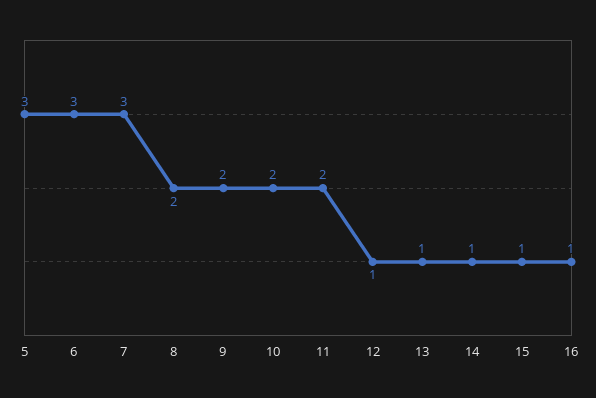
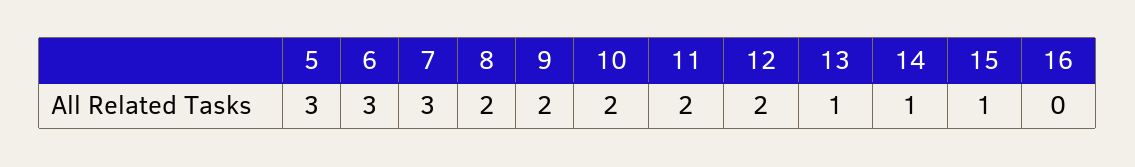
12: 1 -> 2
16: 1 -> 0

